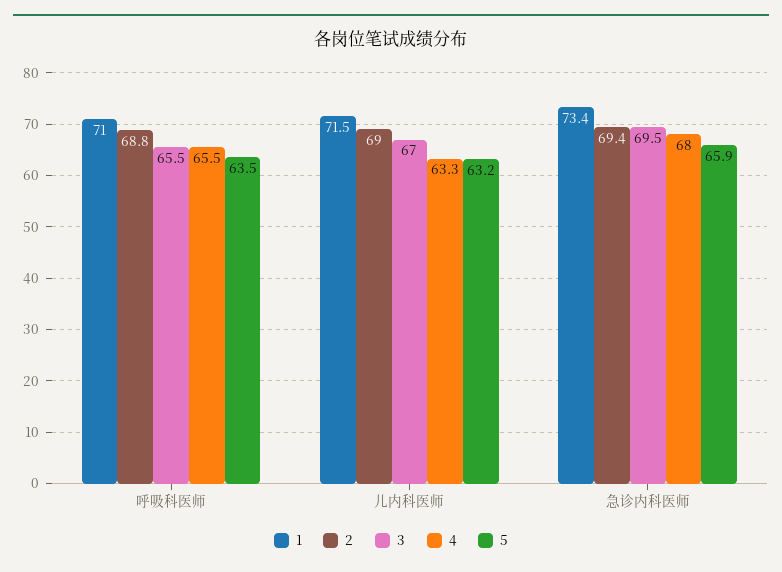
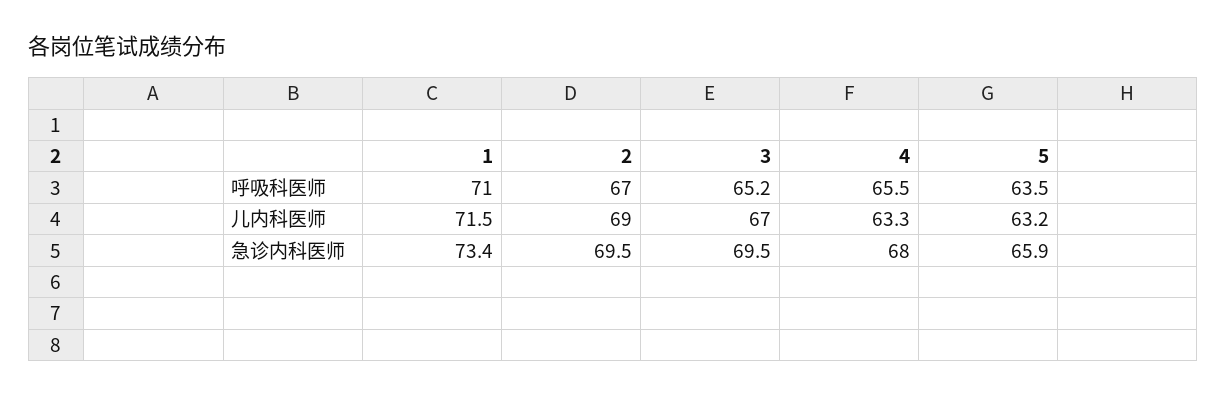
2, 呼吸科医师: 68.8 -> 67
3, 呼吸科医师: 65.5 -> 65.2
2, 急诊内科医师: 69.4 -> 69.5

